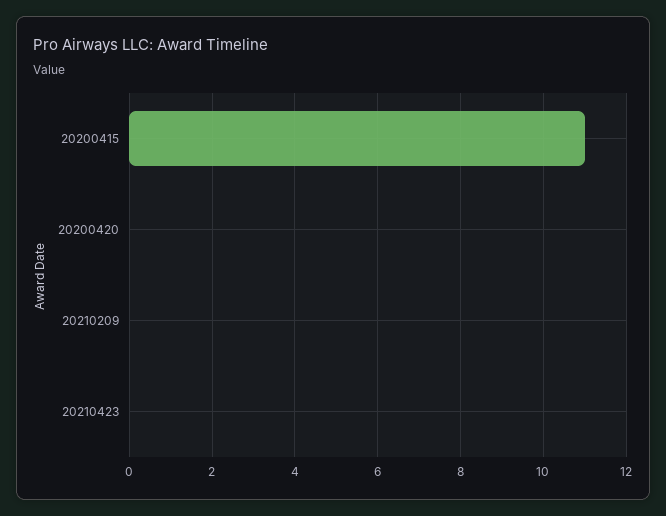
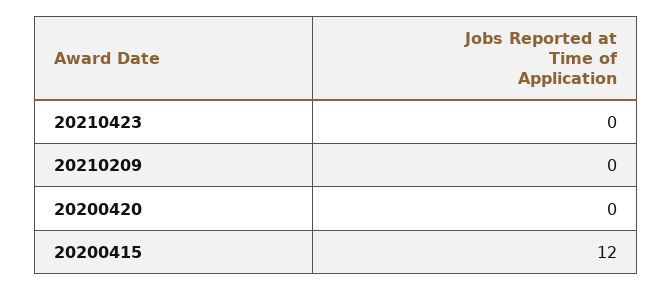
20200415: 11 -> 12

